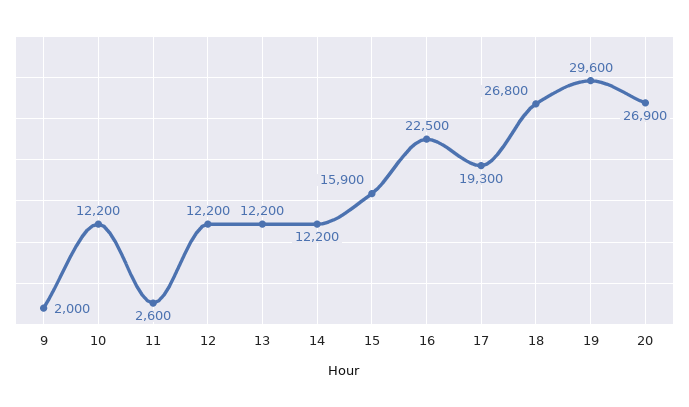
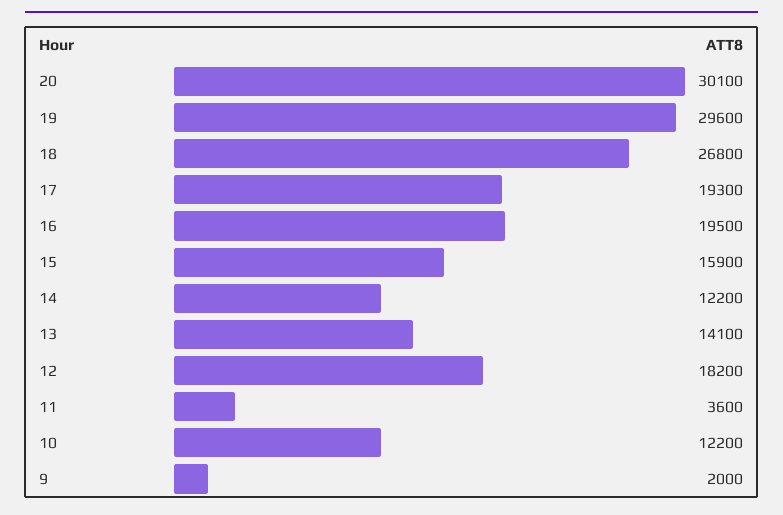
11: 2600 -> 3600
12: 12200 -> 18200
13: 12200 -> 14100
16: 22500 -> 19500
20: 26900 -> 30100

